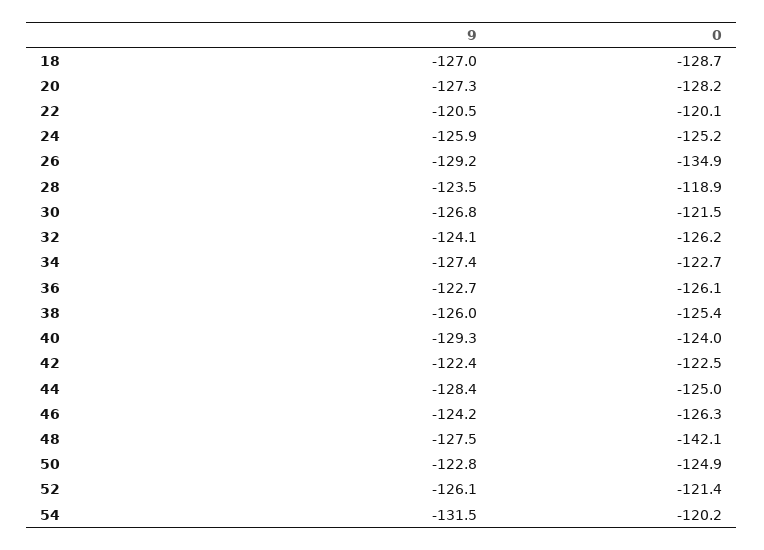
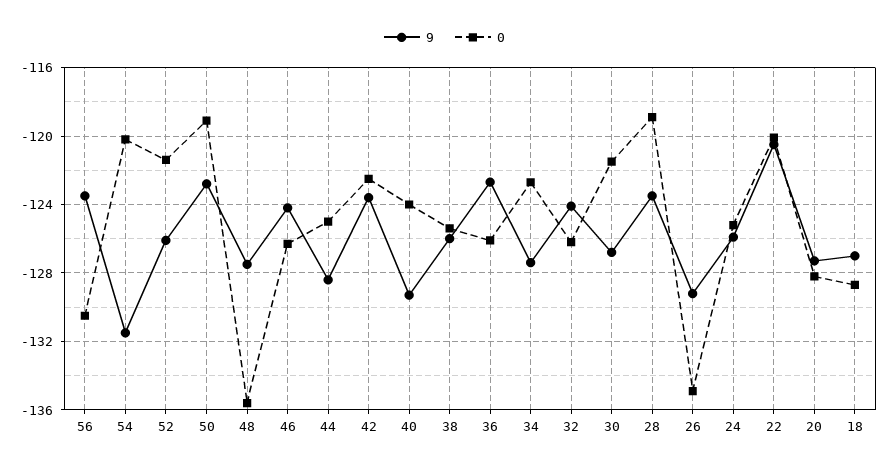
9, 42: -122.4 -> -123.5
0, 48: -142.1 -> -135.5
0, 50: -124.9 -> -119
9, 56: none -> -123.5
0, 56: none -> -130.5

